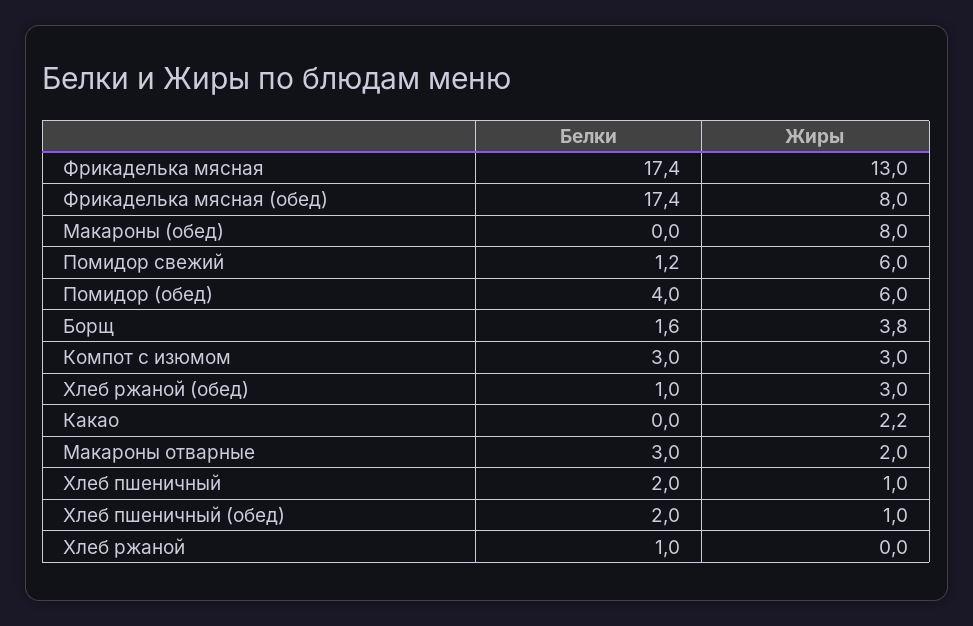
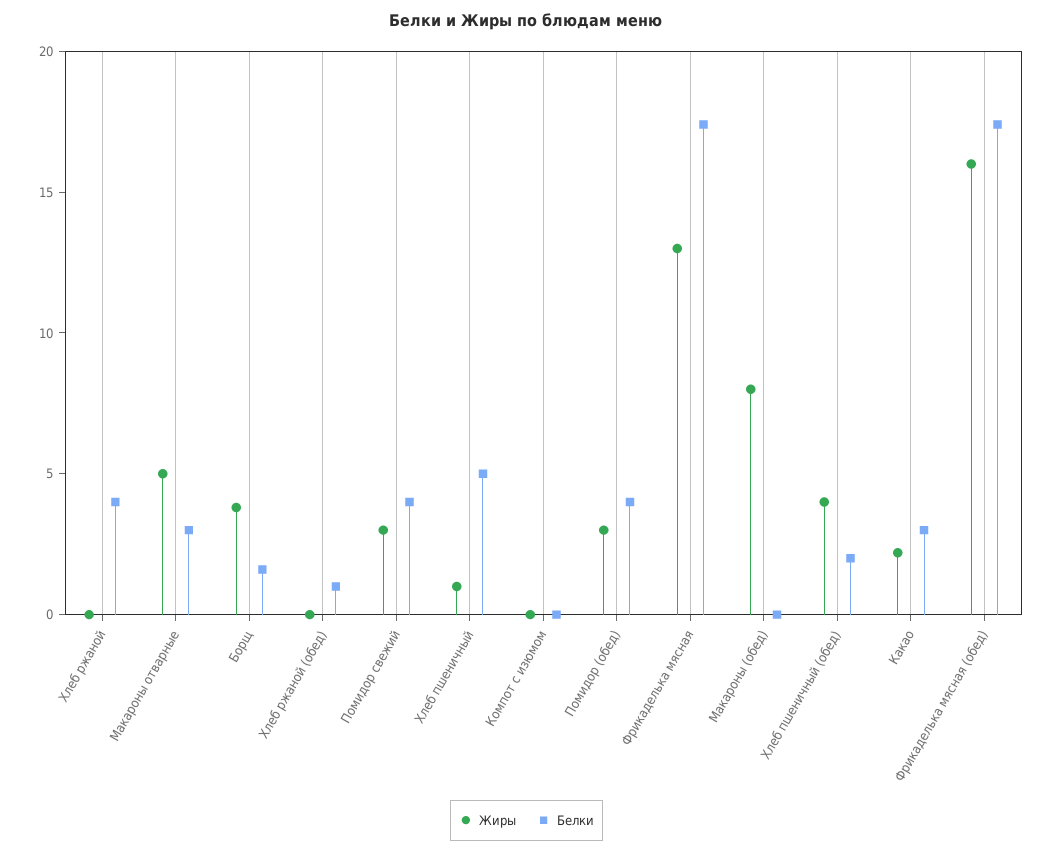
Жиры, Фрикаделька мясная (обед): 8 -> 16
Белки, Помидор свежий: 1.2 -> 4
Жиры, Помидор свежий: 6 -> 3
Жиры, Помидор (обед): 6 -> 3
Белки, Компот с изюмом: 3 -> 0
Жиры, Компот с изюмом: 3 -> 0
Жиры, Хлеб ржаной (обед): 3 -> 0
Белки, Какао: 0 -> 3
Жиры, Макароны отварные: 2 -> 5
Белки, Хлеб пшеничный: 2 -> 5
Жиры, Хлеб пшеничный (обед): 1 -> 4
Белки, Хлеб ржаной: 1 -> 4

